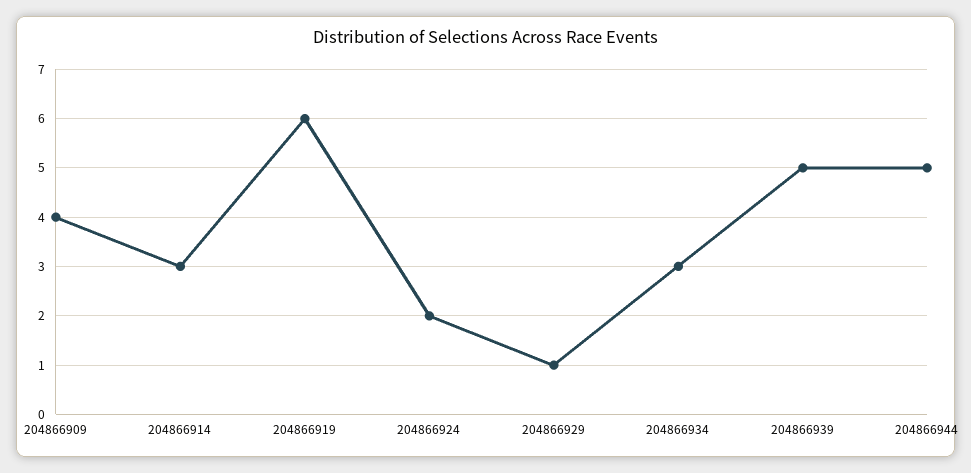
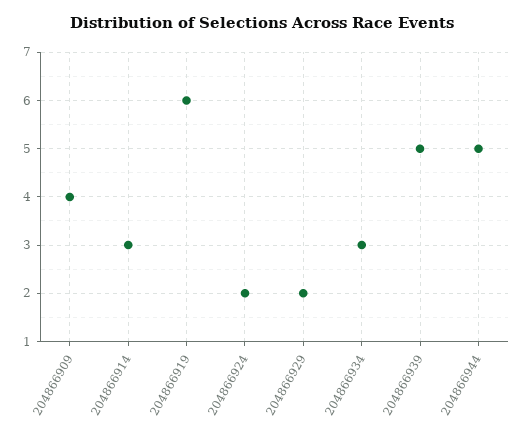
204866929: 1 -> 2

